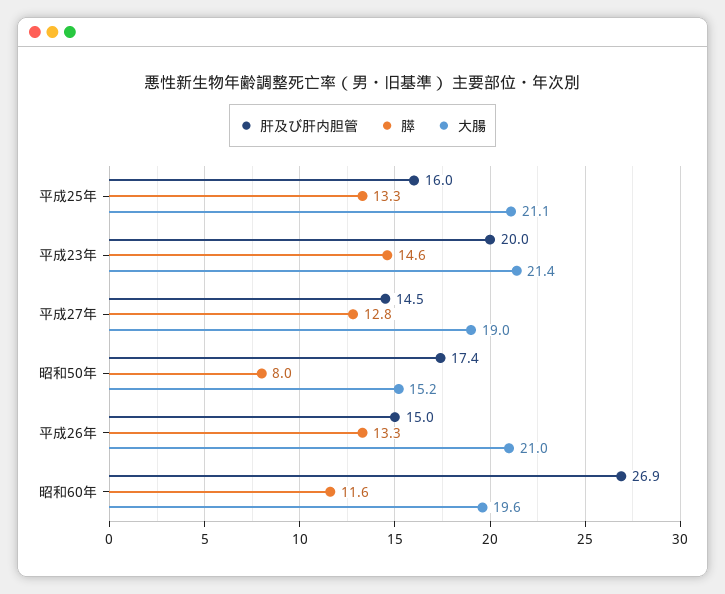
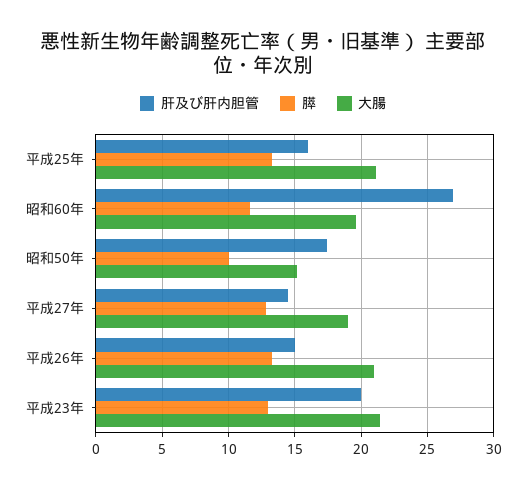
膵, 平成23年: 14.6 -> 13
膵, 昭和50年: 8 -> 10

